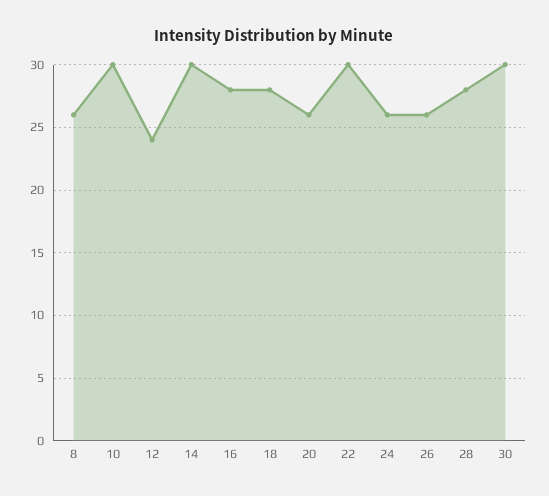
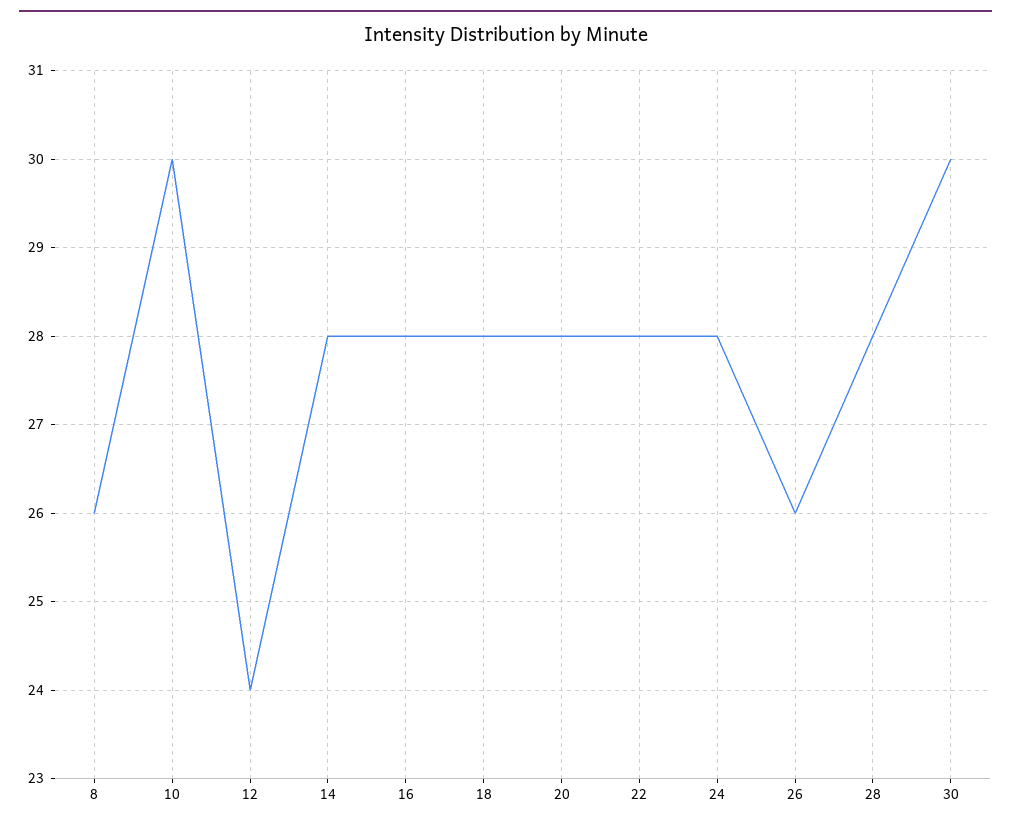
14: 30 -> 28
20: 26 -> 28
22: 30 -> 28
24: 26 -> 28

